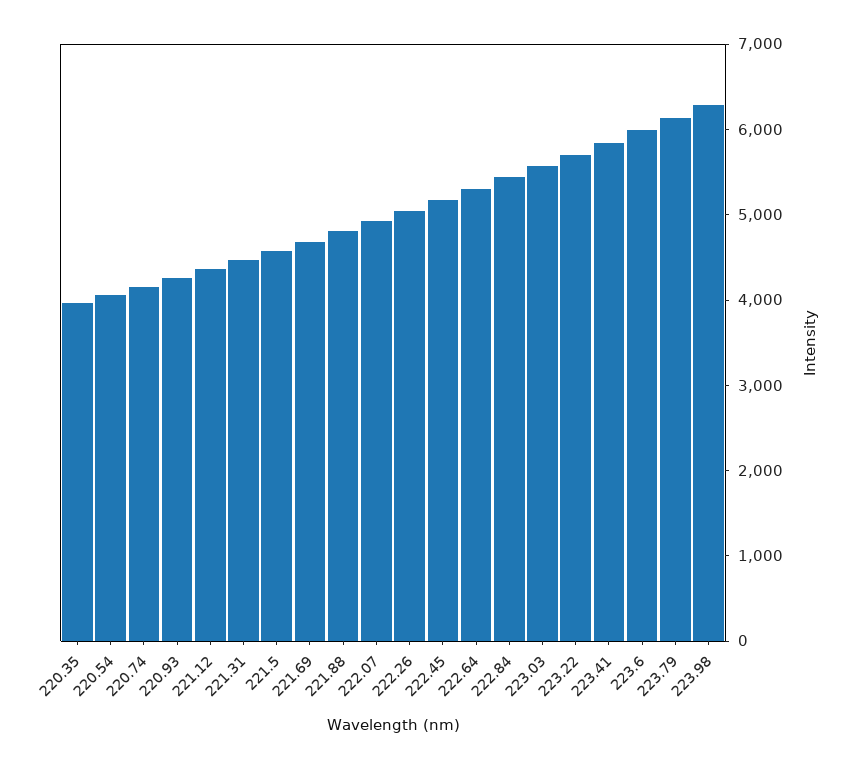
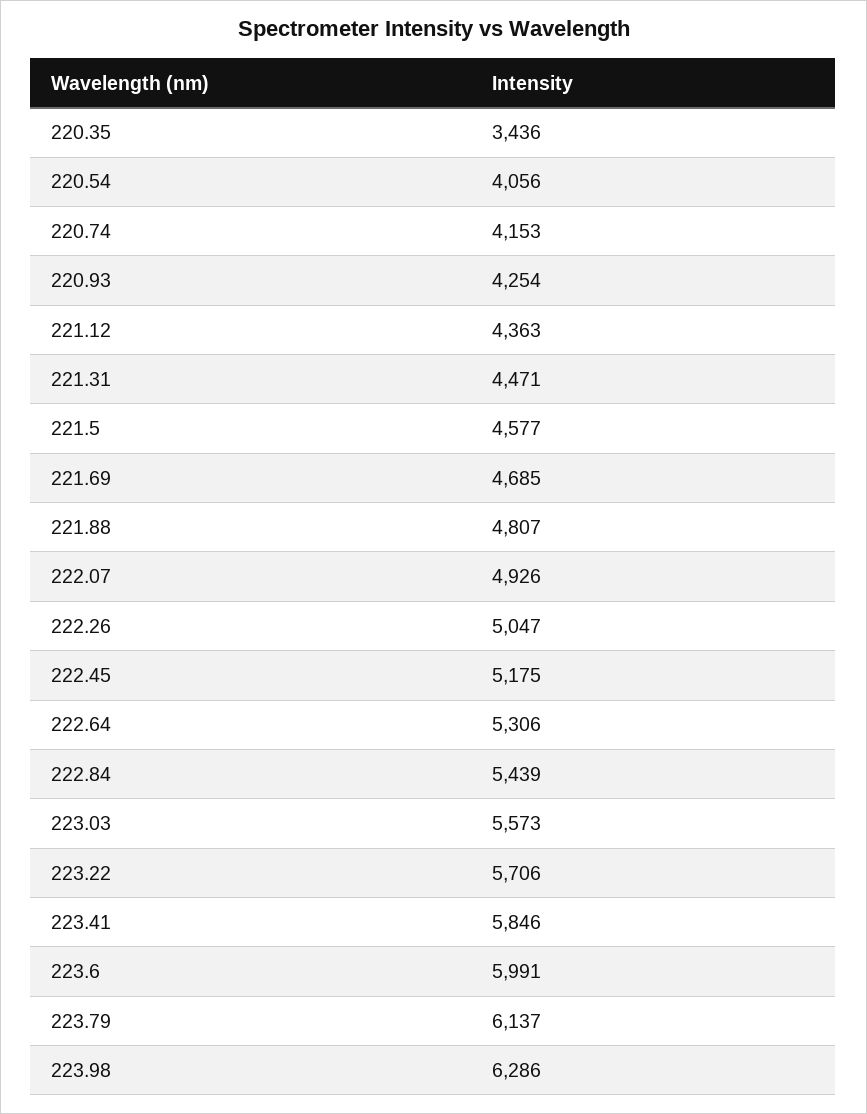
220.35: 4000 -> 3436

